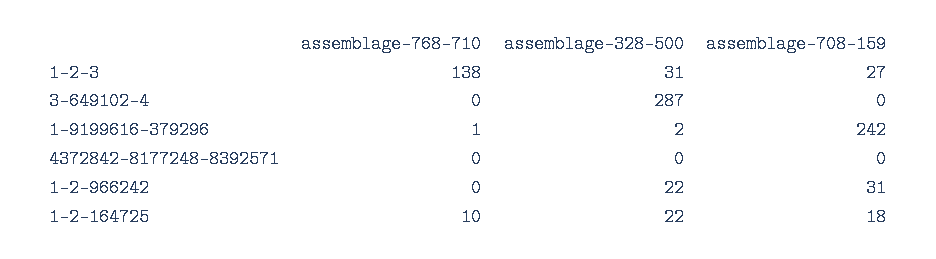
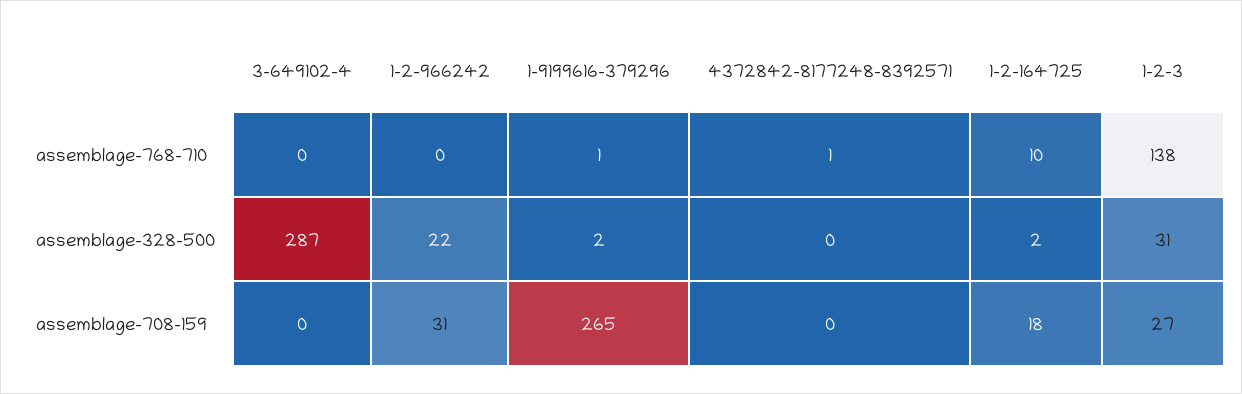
assemblage-708-159, 1-9199616-379296: 242 -> 265
assemblage-768-710, 4372842-8177248-8392571: 0 -> 1
assemblage-328-500, 1-2-164725: 22 -> 2

